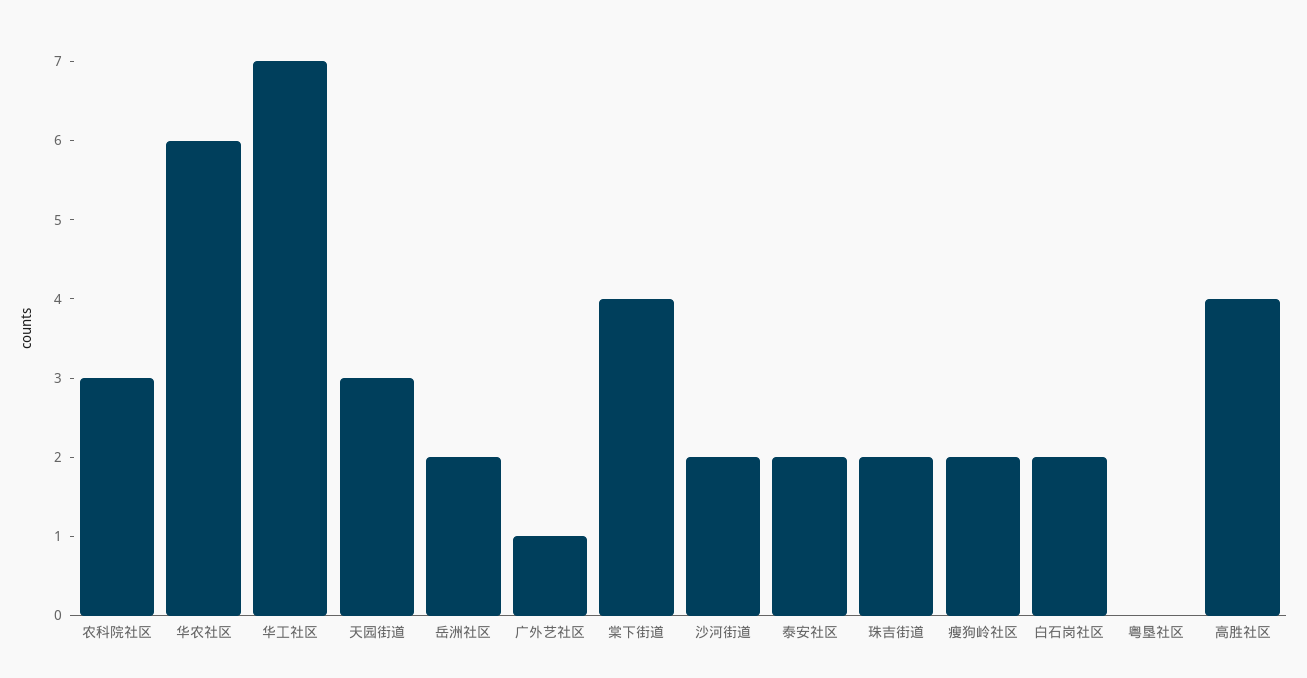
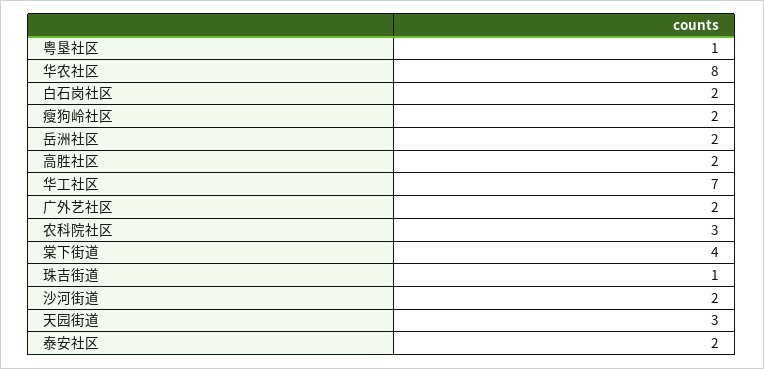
华农社区: 6 -> 8
广外艺社区: 1 -> 2
珠吉街道: 2 -> 1
粤垦社区: 0 -> 1
高胜社区: 4 -> 2

